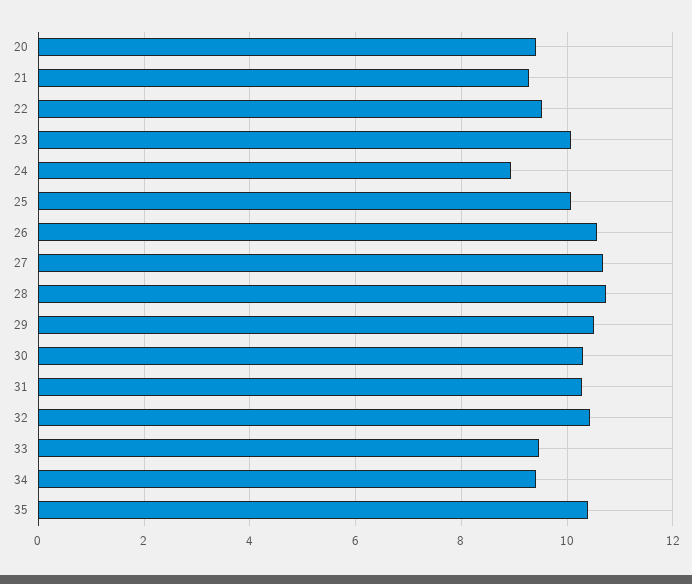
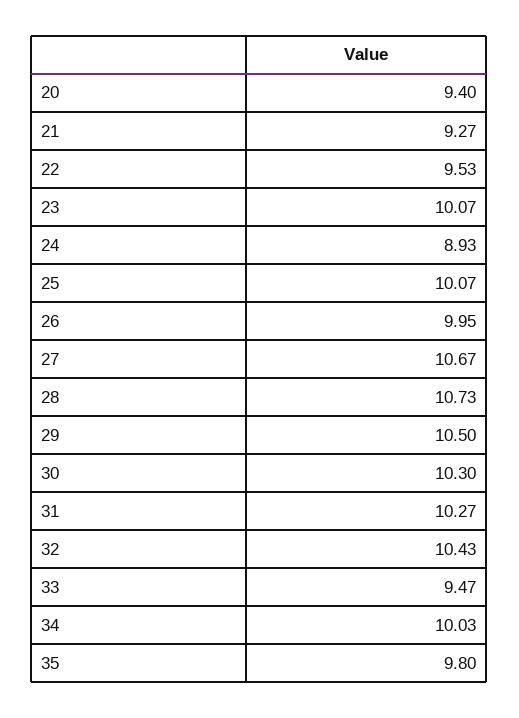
26: 10.6 -> 9.95
34: 9.4 -> 10.03
35: 10.4 -> 9.8

